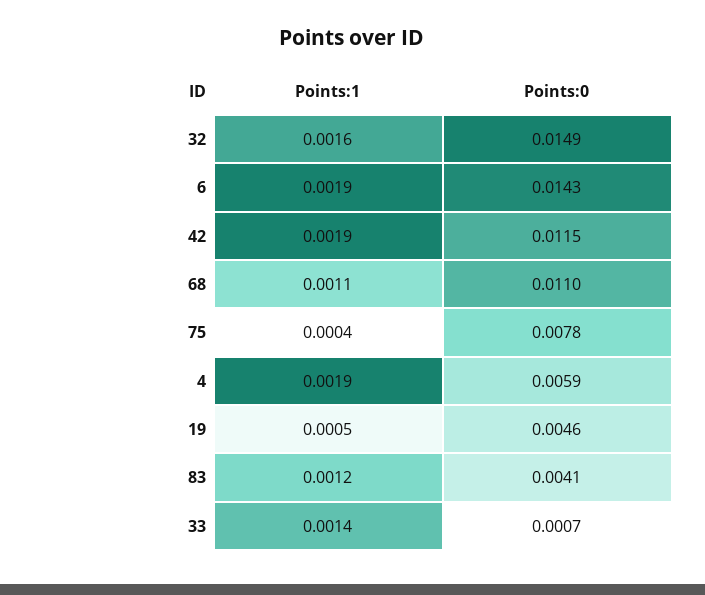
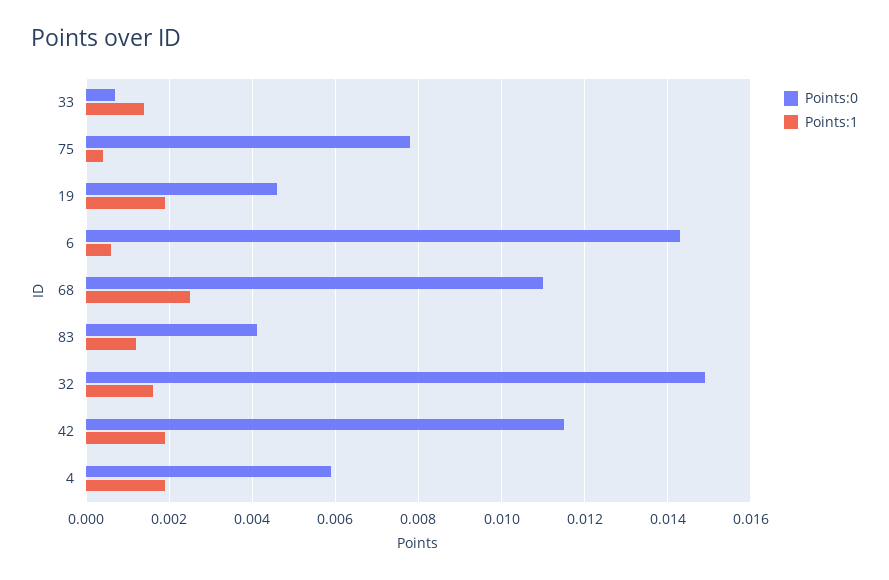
Points:1, 6: 0.0019 -> 0.0005
Points:1, 68: 0.0011 -> 0.0025
Points:1, 19: 0.0005 -> 0.002

